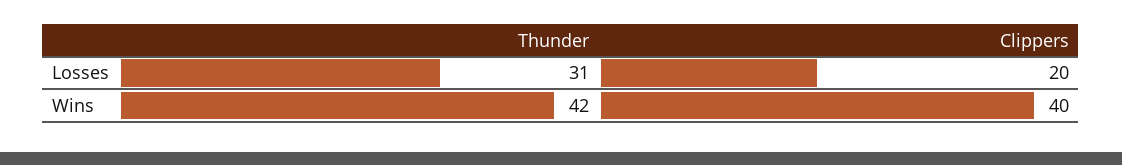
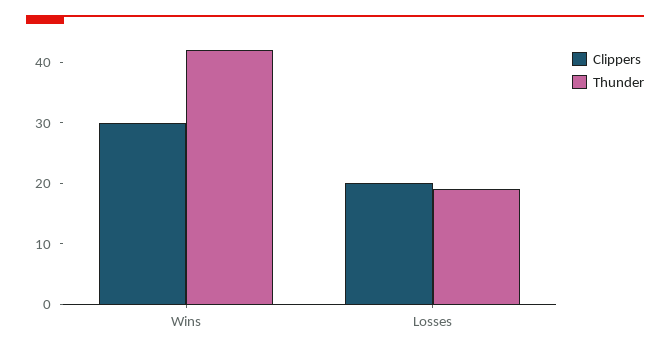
Thunder, Losses: 31 -> 20
Clippers, Wins: 40 -> 30

